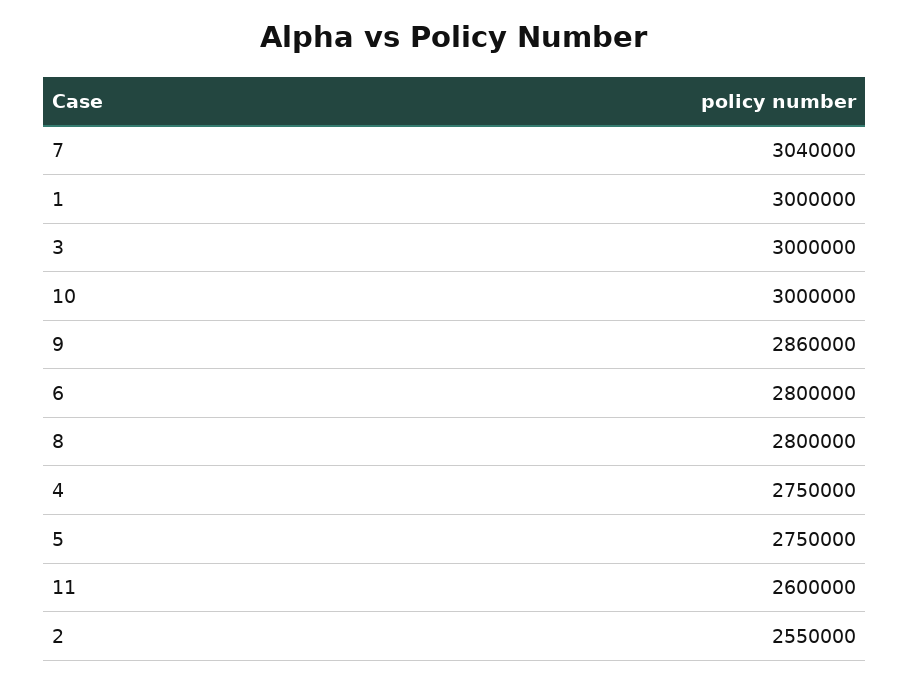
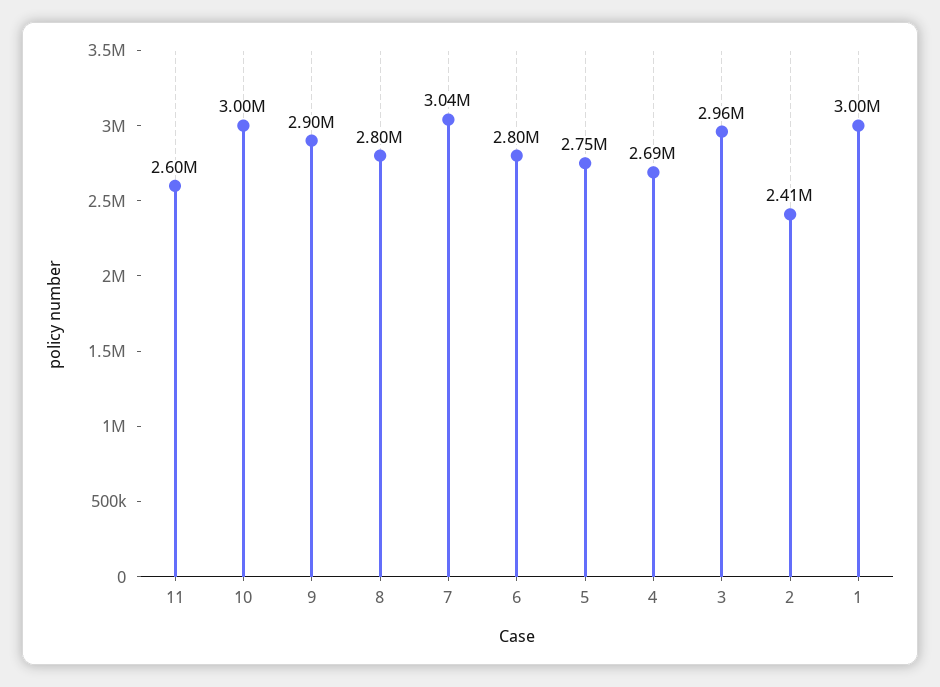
3: 3000000 -> 2960000
9: 2860000 -> 2900000
4: 2750000 -> 2690000
2: 2550000 -> 2410000

